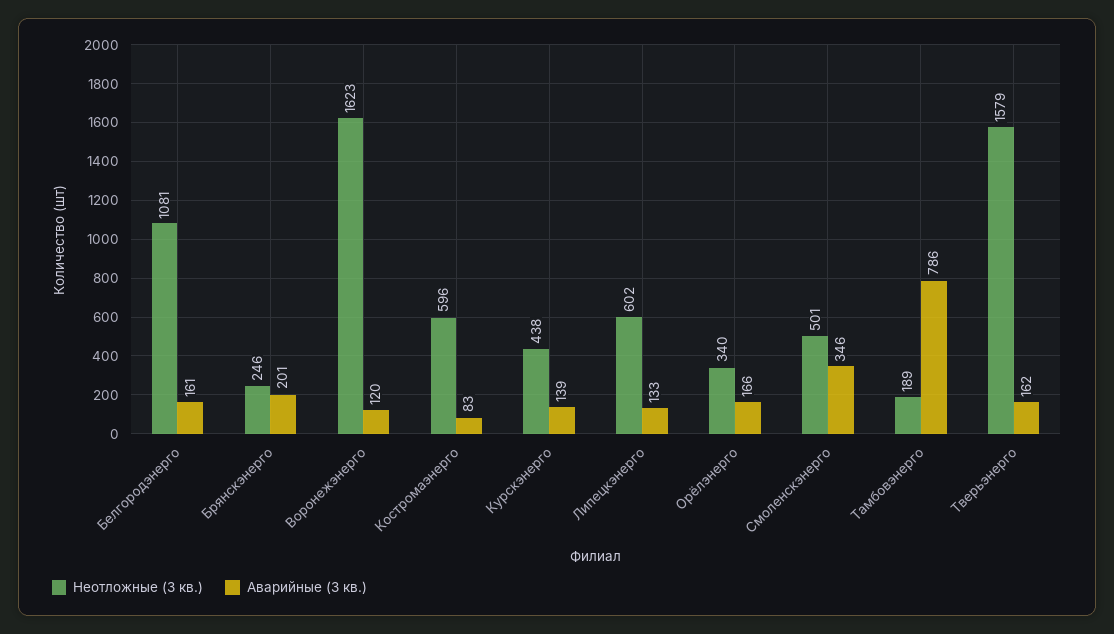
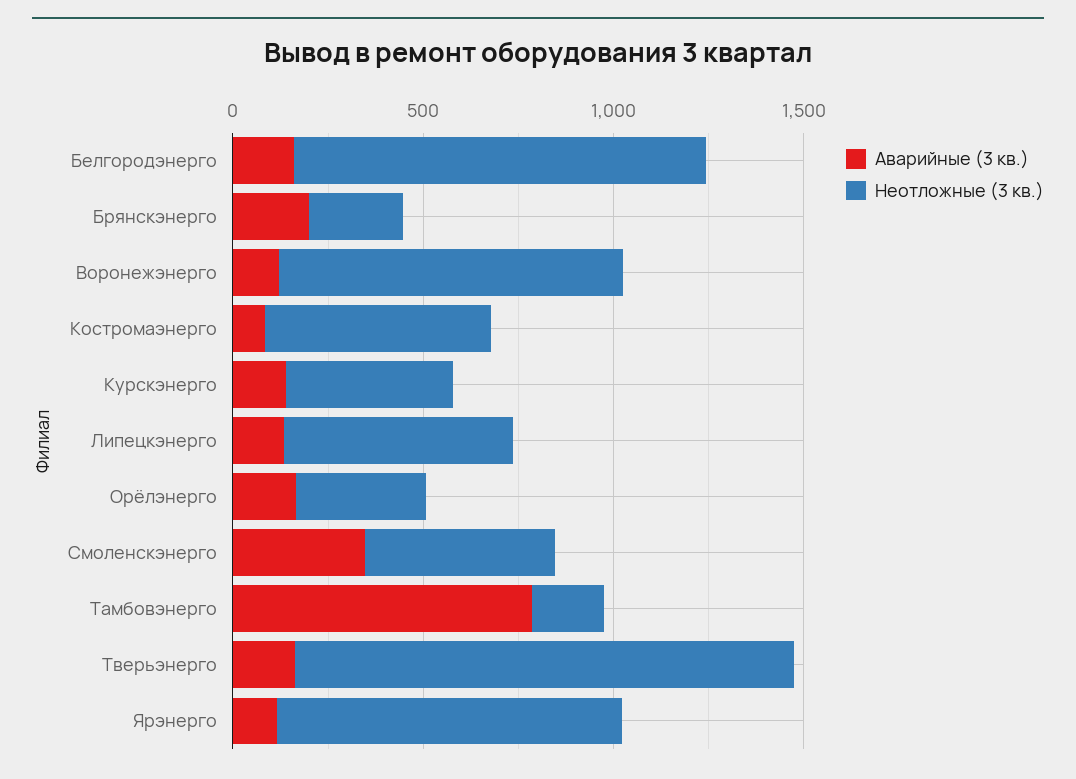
Неотложные (3 кв.), Воронежэнерго: 1623 -> 900
Неотложные (3 кв.), Тверьэнерго: 1579 -> 1300
Аварийные (3 кв.), Ярэнерго: none -> 100
Неотложные (3 кв.), Ярэнерго: none -> 900

